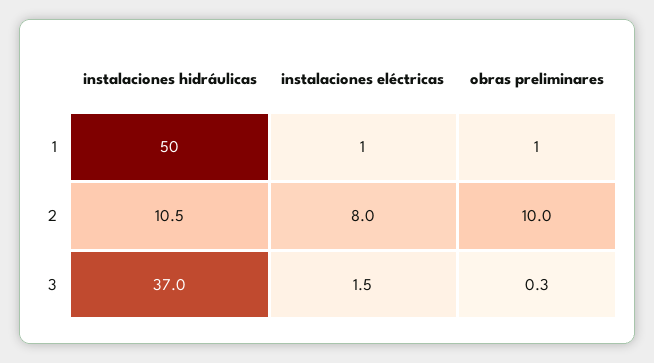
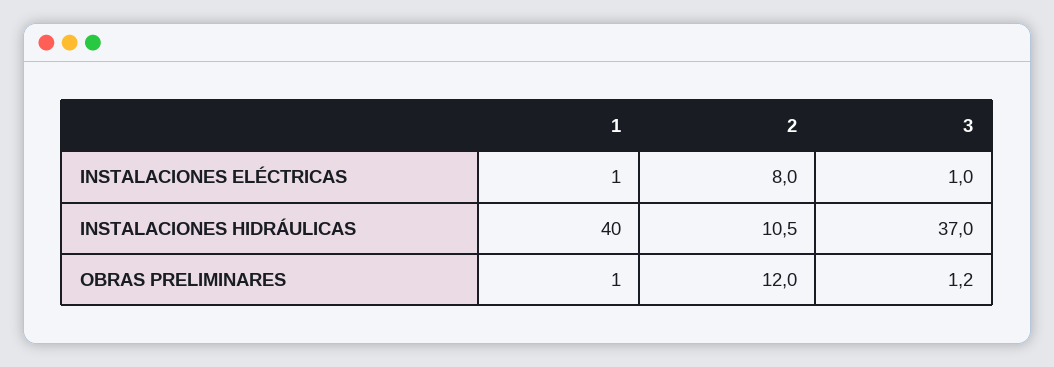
instalaciones hidráulicas, 1: 50 -> 40
obras preliminares, 2: 10 -> 12
instalaciones eléctricas, 3: 1.5 -> 1
obras preliminares, 3: 0.3 -> 1.2

